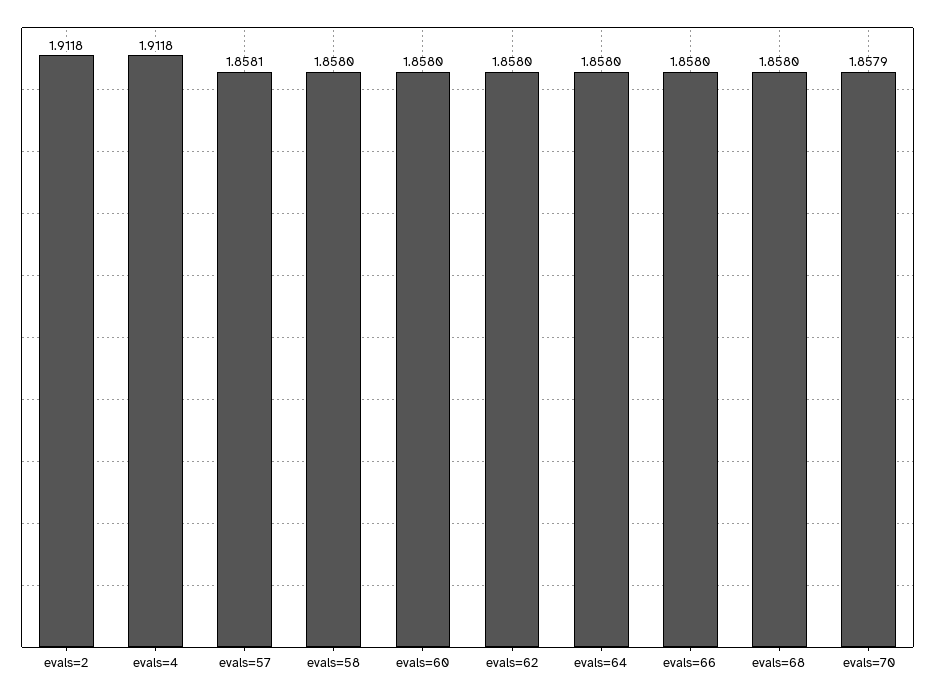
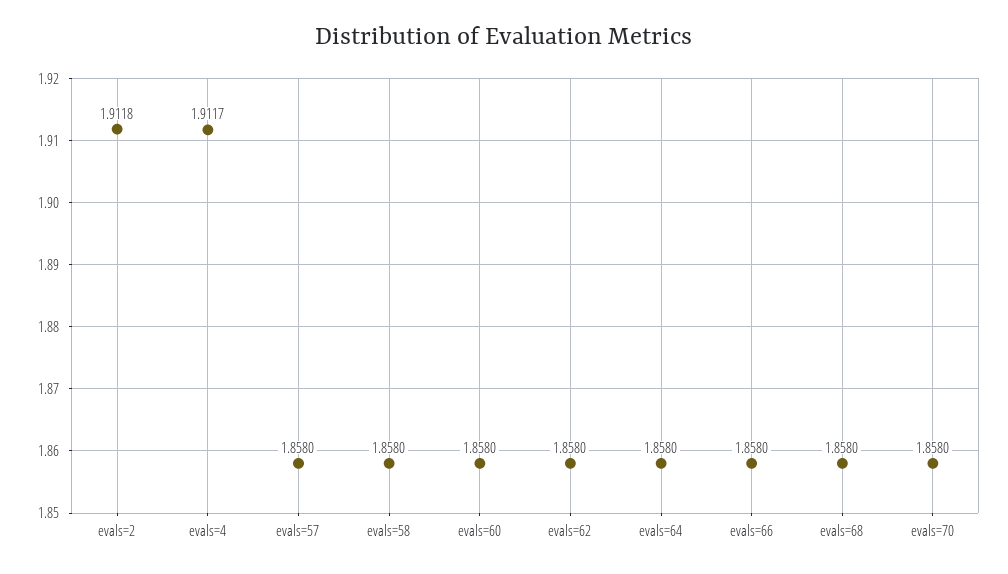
evals=4: 1.9118 -> 1.9117
evals=57: 1.8581 -> 1.858
evals=70: 1.8579 -> 1.858

